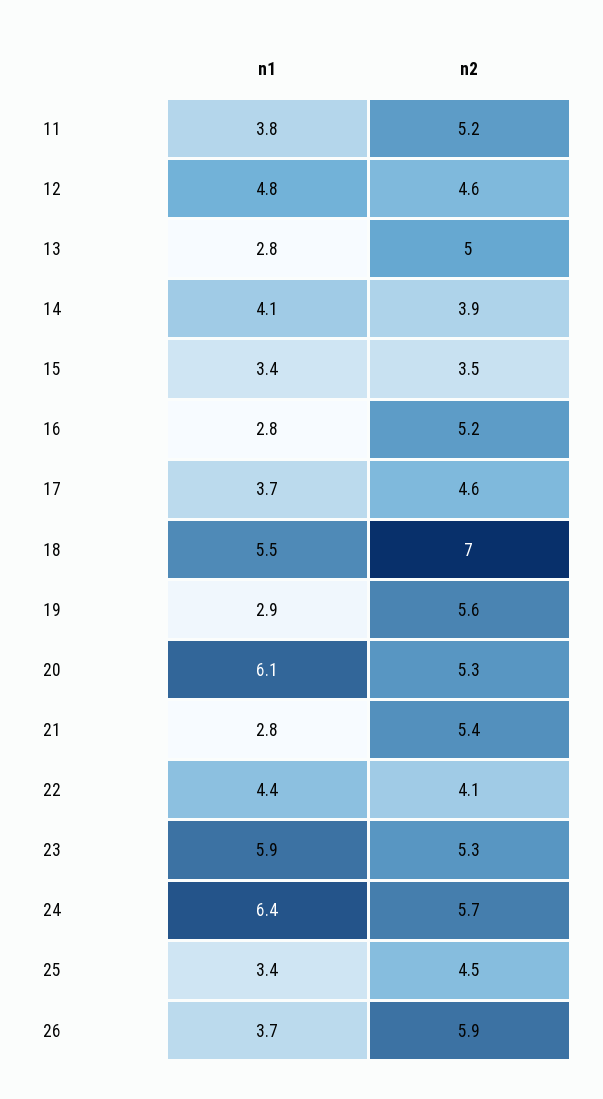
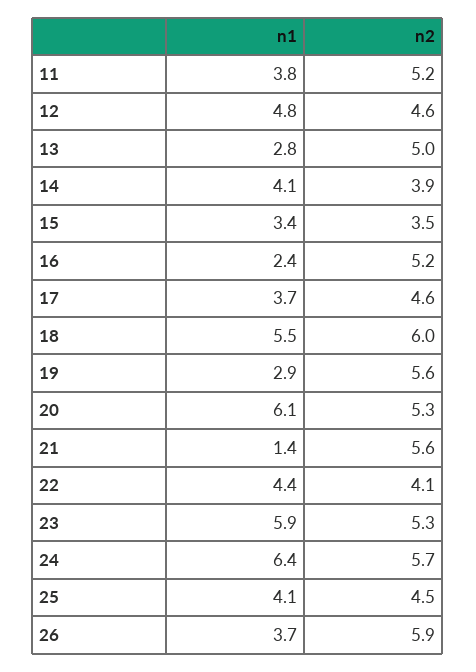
n1, 16: 2.8 -> 2.4
n2, 18: 7 -> 6
n1, 21: 2.8 -> 1.4
n2, 21: 5.4 -> 5.6
n1, 25: 3.4 -> 4.1

